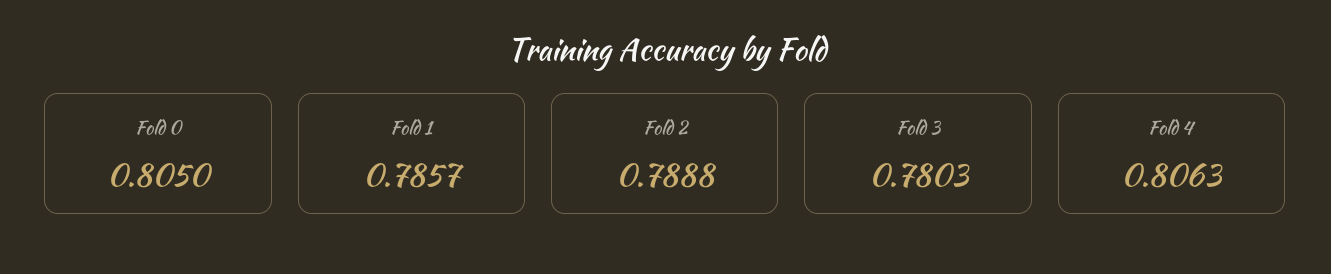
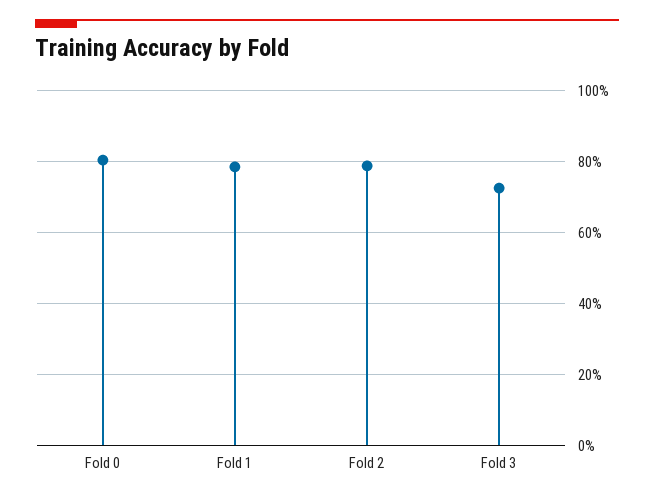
Fold 3: 0.7803 -> 0.72
Fold 4: 0.8063 -> none

